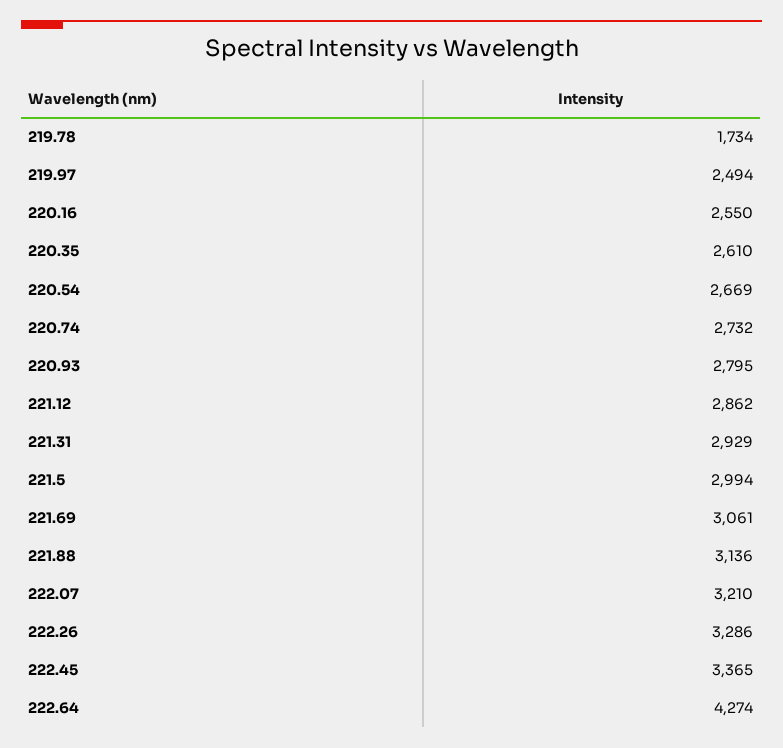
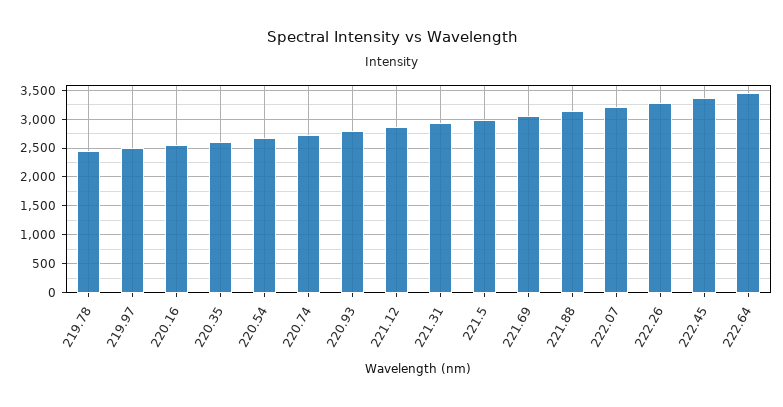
219.78: 1734 -> 2500
222.64: 4274 -> 3500

